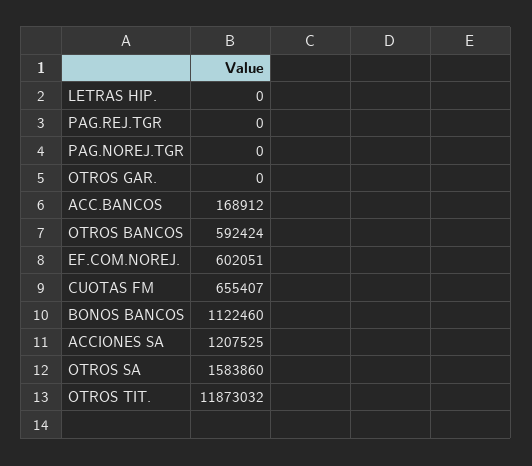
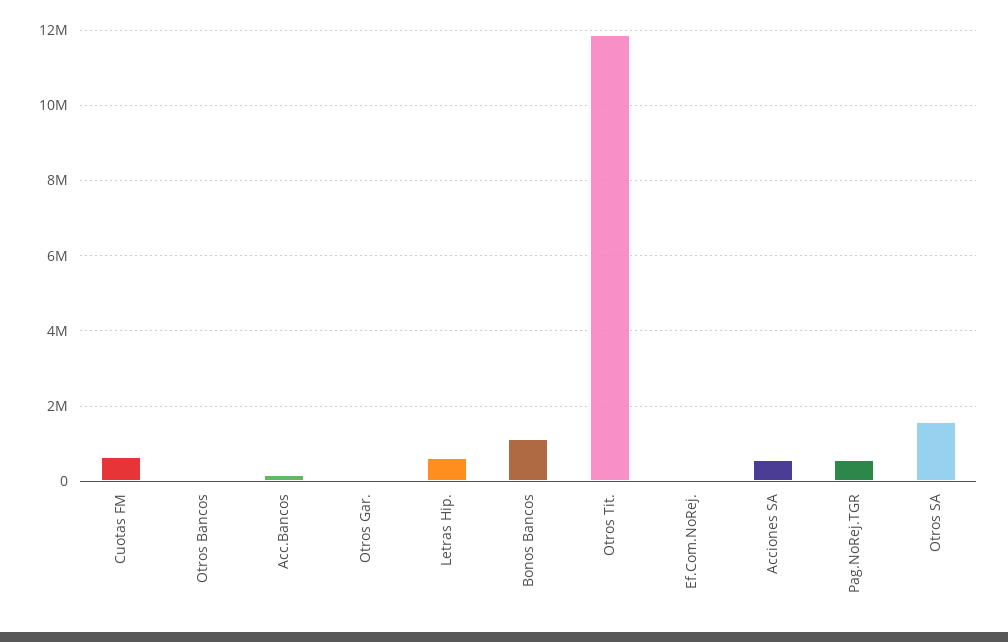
LETRAS HIP.: 0 -> 600000
PAG.REJ.TGR: 0 -> none
PAG.NOREJ.TGR: 0 -> 600000
OTROS BANCOS: 592424 -> 0
EF.COM.NOREJ.: 602051 -> 0
ACCIONES SA: 1207525 -> 600000

